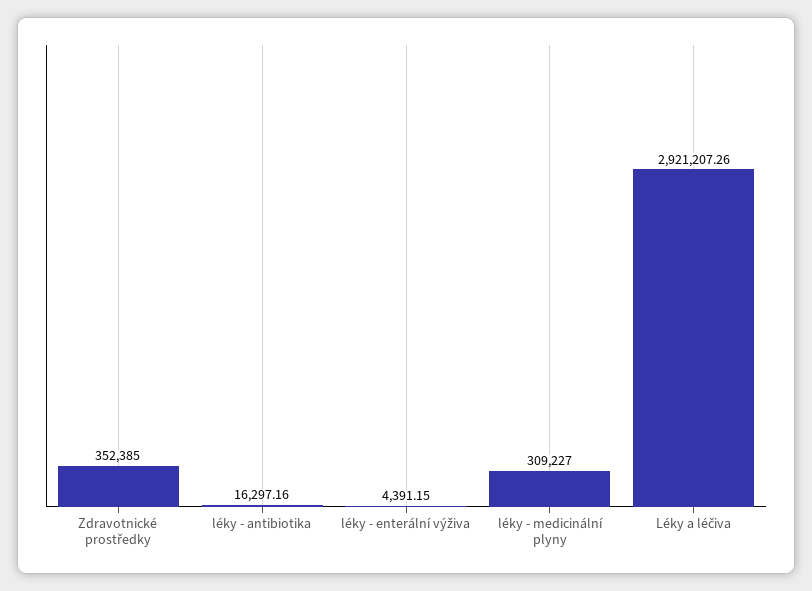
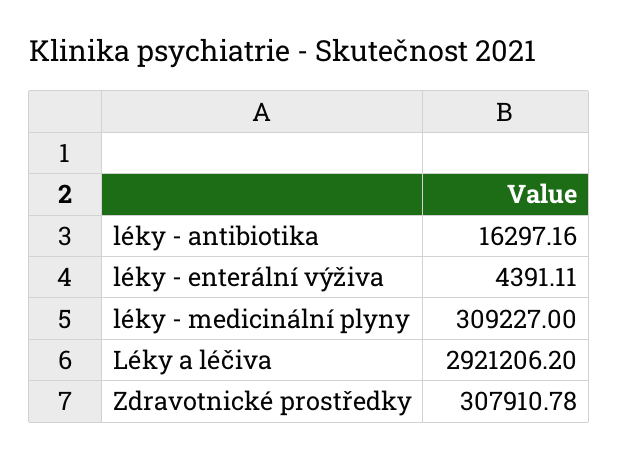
Zdravotnické prostředky: 352385 -> 307910.78
léky - enterální výživa: 4391.15 -> 4391.11
Léky a léčiva: 2921207.26 -> 2921206.2

